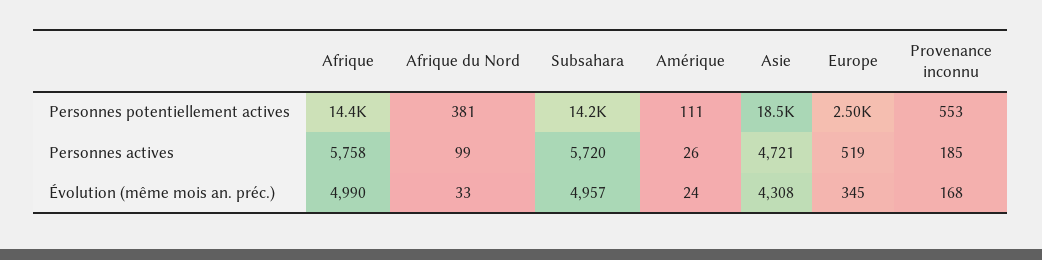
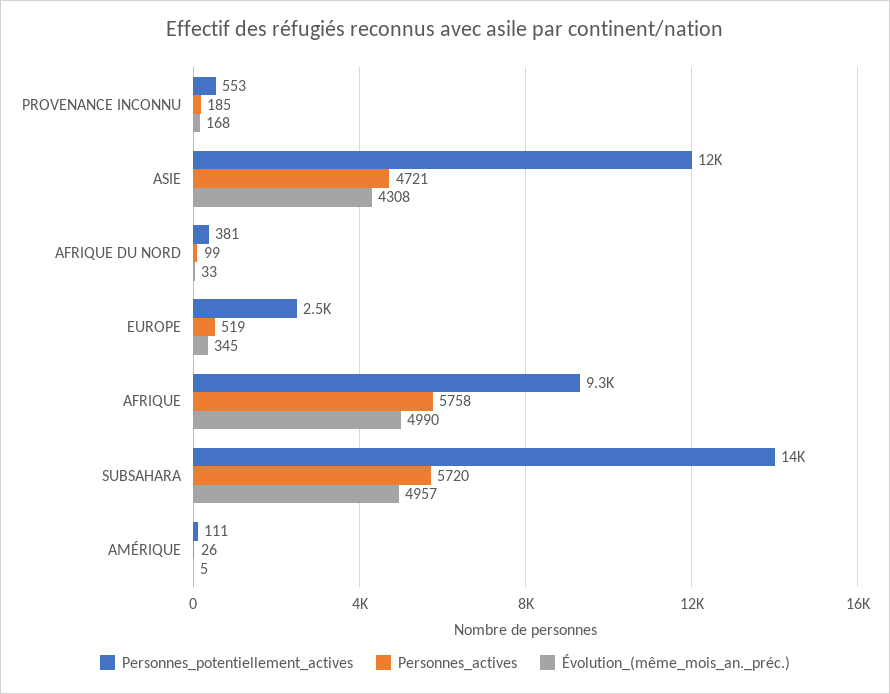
Personnes potentiellement actives, Afrique: 14400 -> 9300
Personnes potentiellement actives, Asie: 18500 -> 12000
Évolution (même mois an. préc.), Amérique: 24 -> 5

